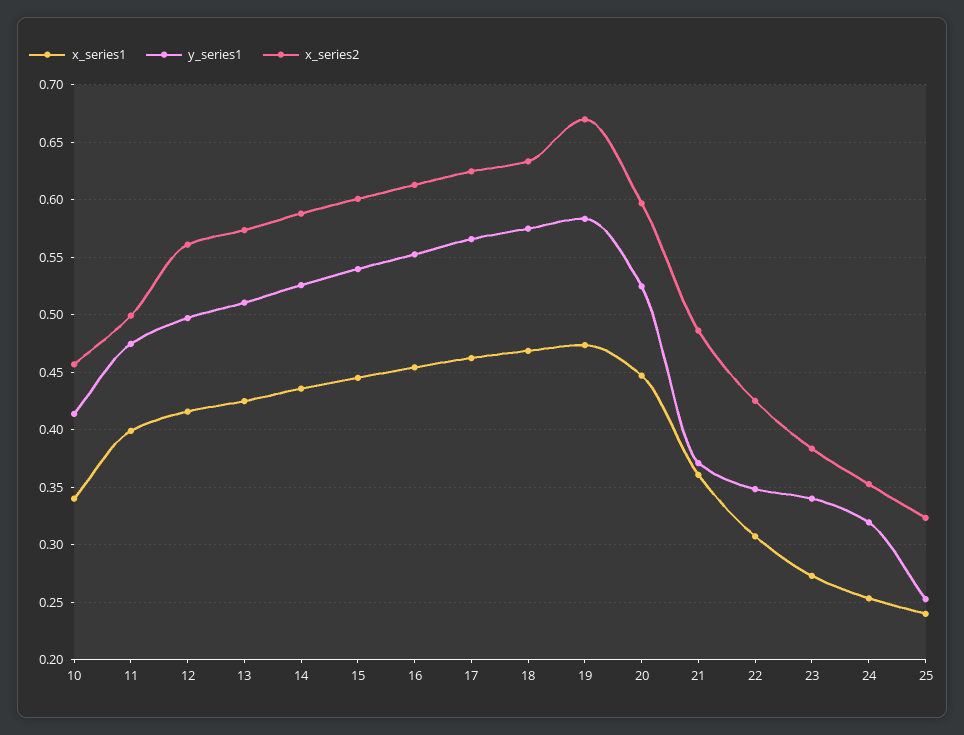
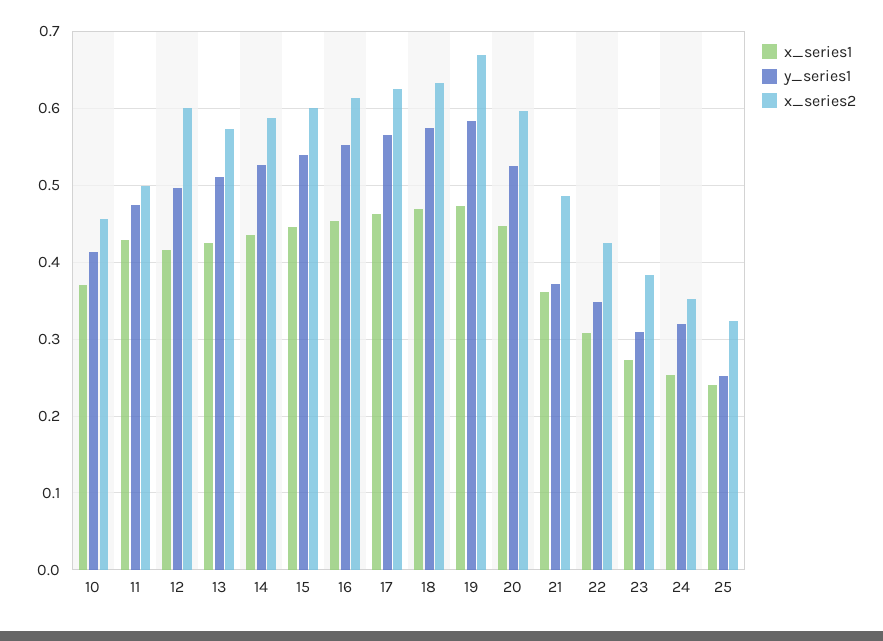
x_series1, 10: 0.34 -> 0.37
x_series1, 11: 0.4 -> 0.43
x_series2, 12: 0.56 -> 0.6
y_series1, 23: 0.34 -> 0.31

